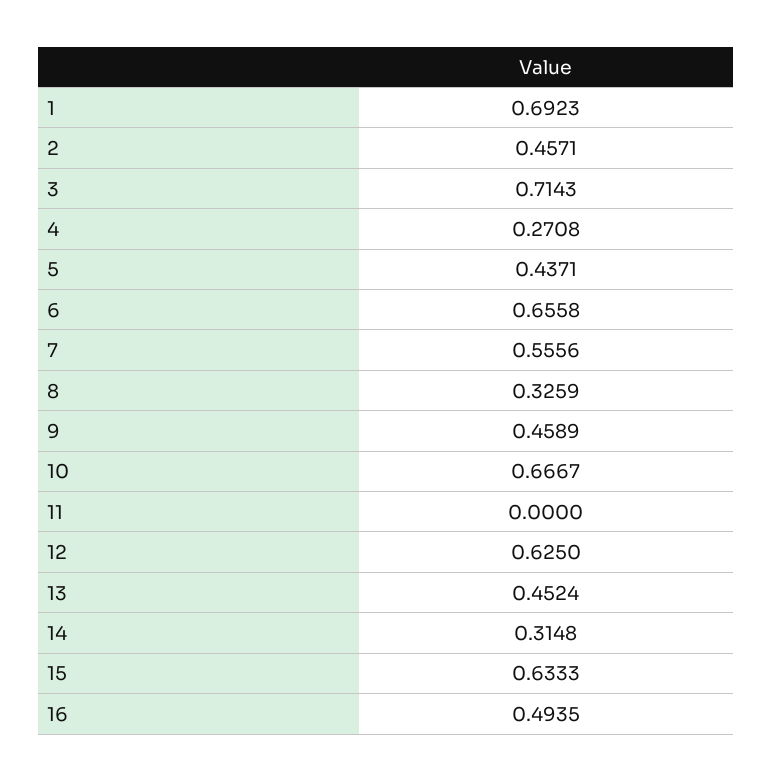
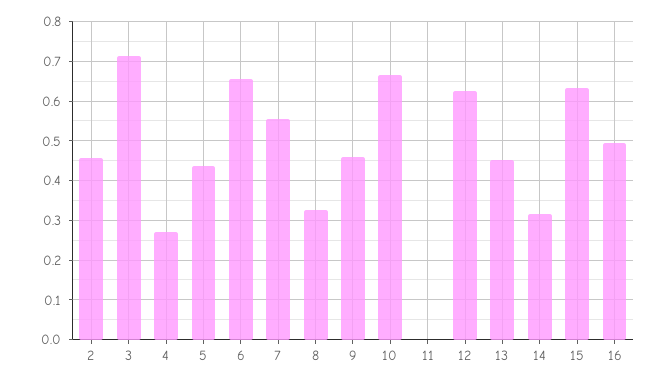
1: 0.6923 -> none

